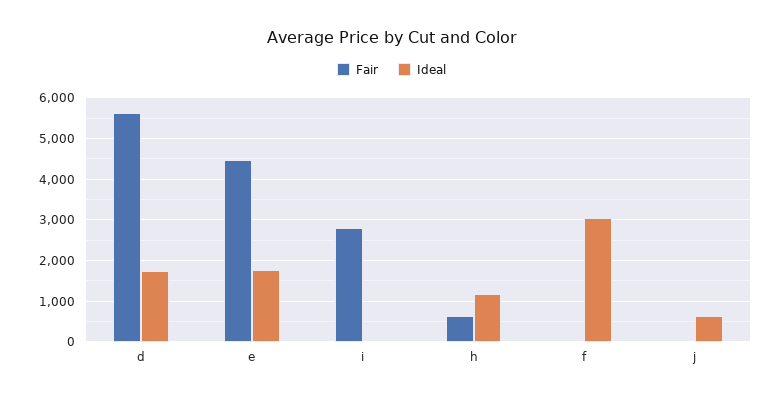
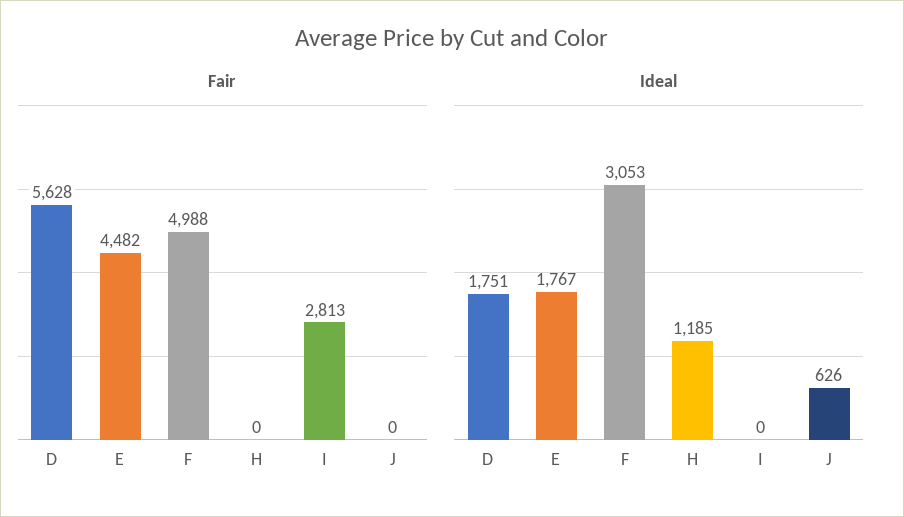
Fair, h: 600 -> 0
Fair, f: 0 -> 4988

